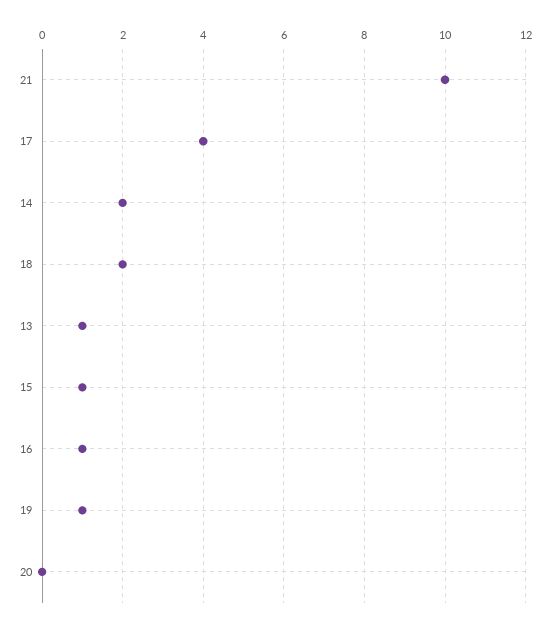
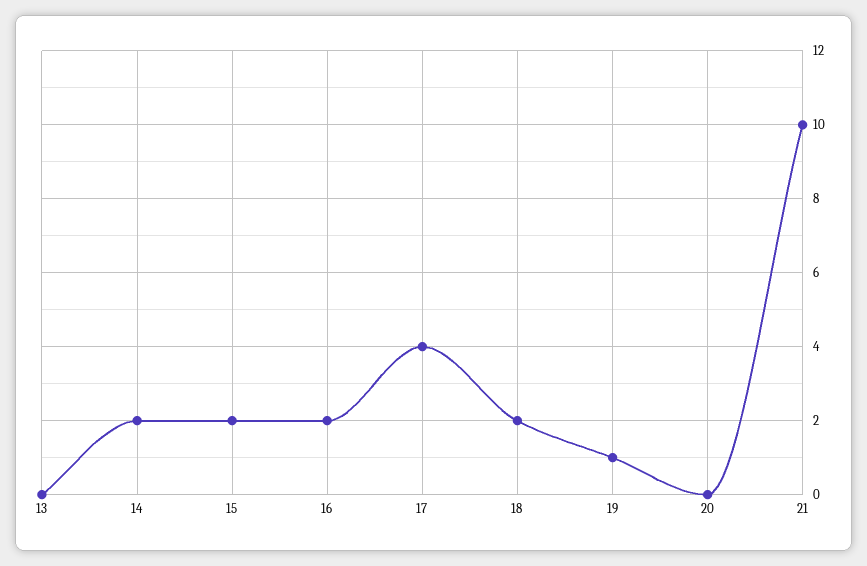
13: 1 -> 0
15: 1 -> 2
16: 1 -> 2

